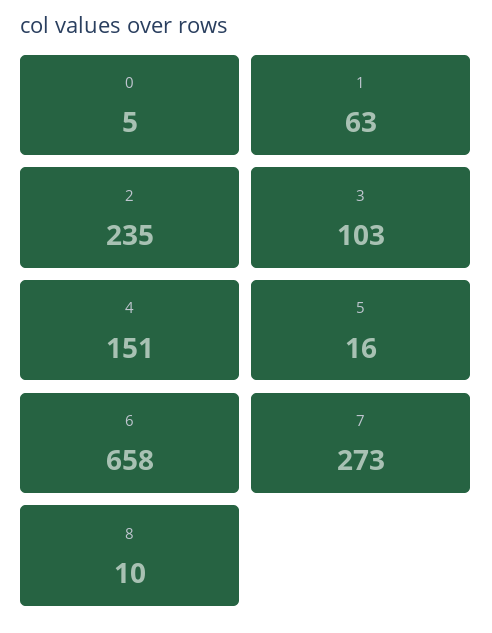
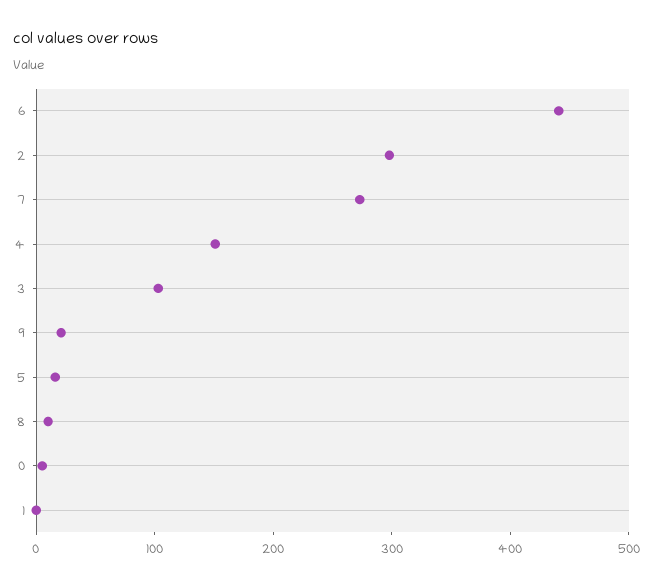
1: 63 -> 0
2: 235 -> 300
6: 658 -> 440
9: none -> 20

